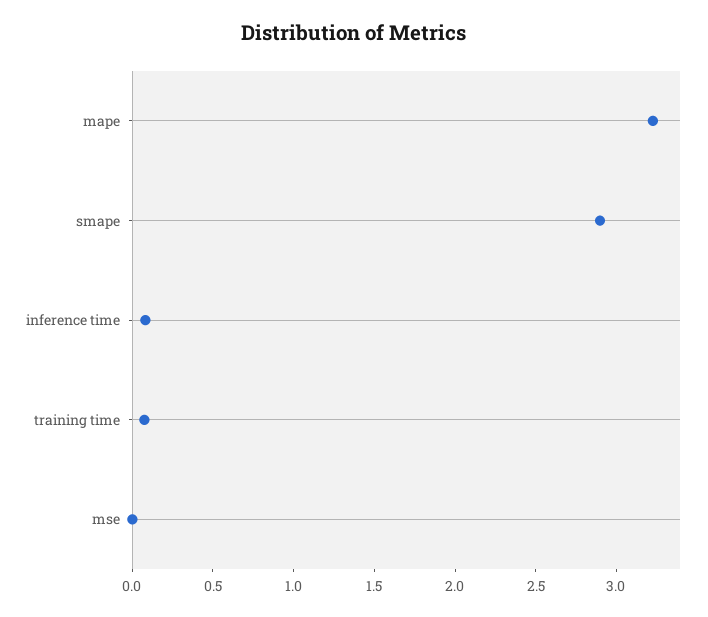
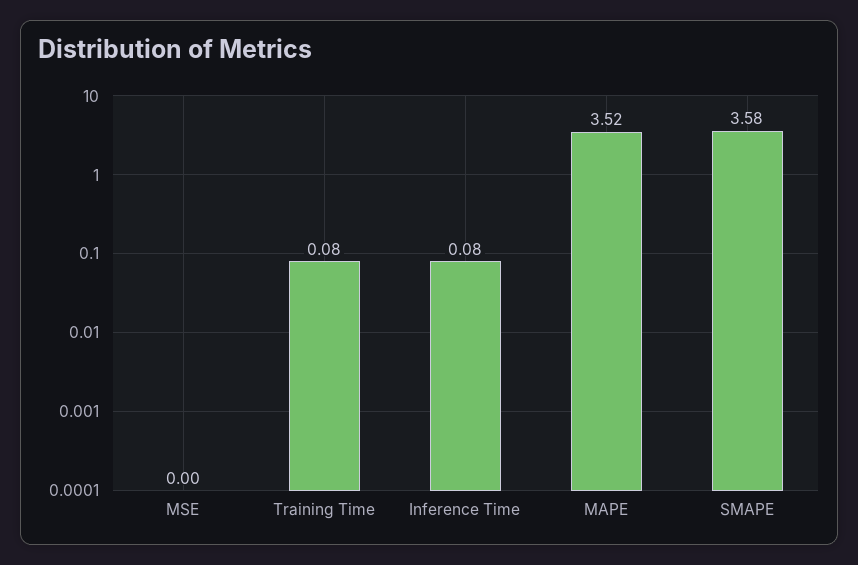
mape: 3.2 -> 3.52
smape: 2.9 -> 3.58

